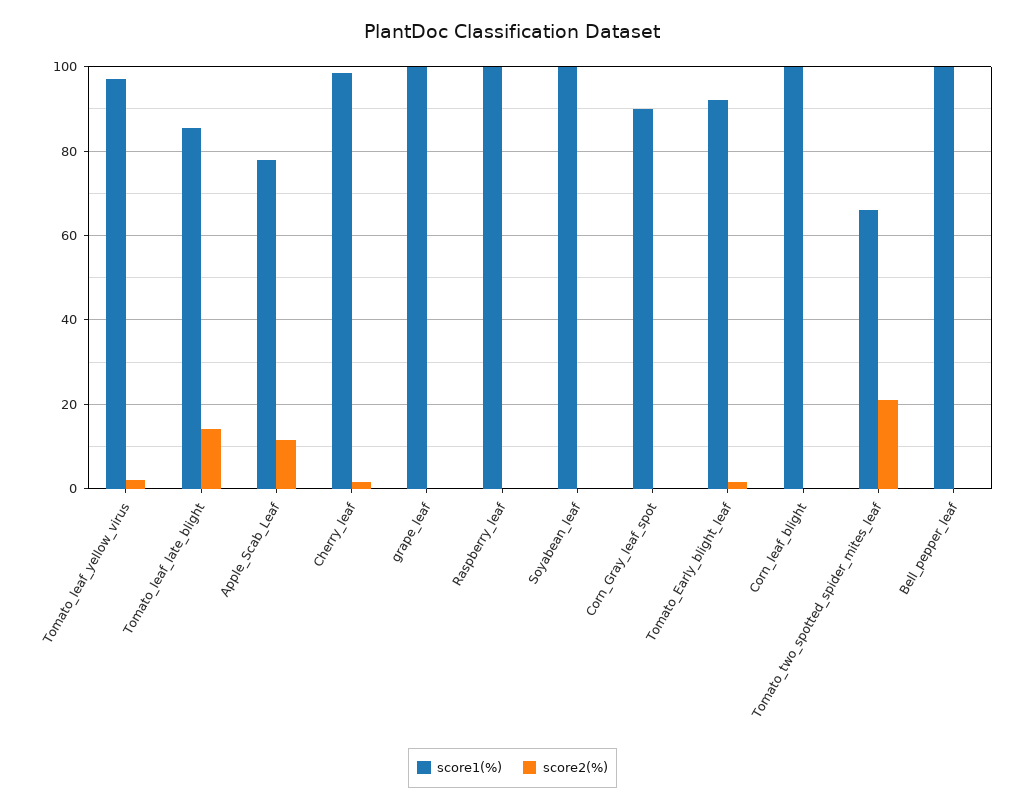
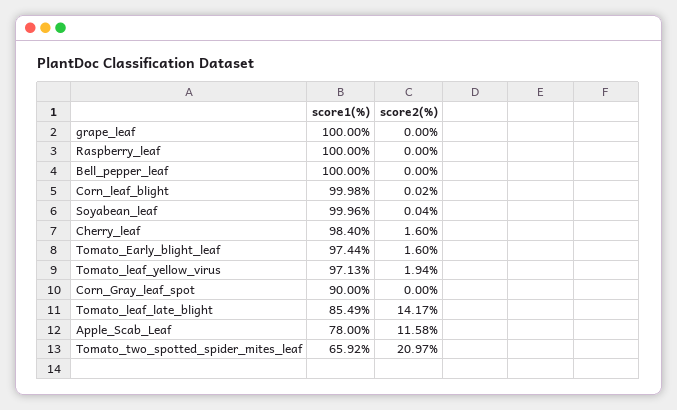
score1(%), Tomato_Early_blight_leaf: 92 -> 97.44

